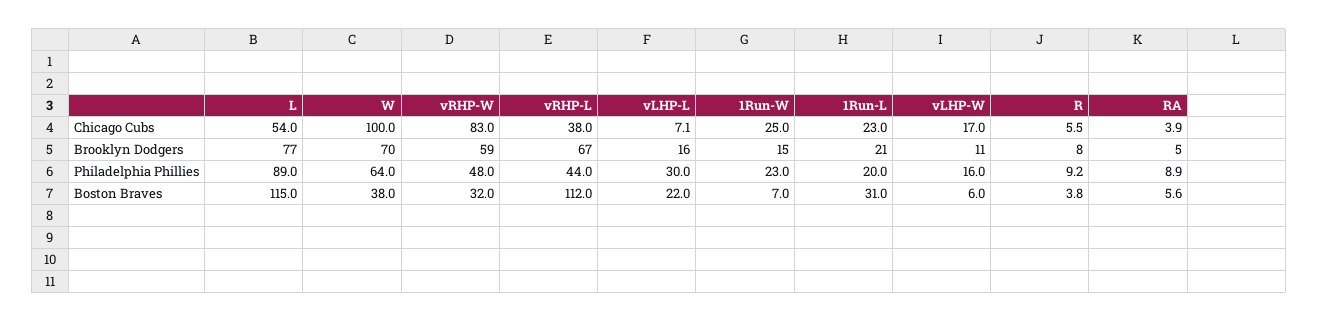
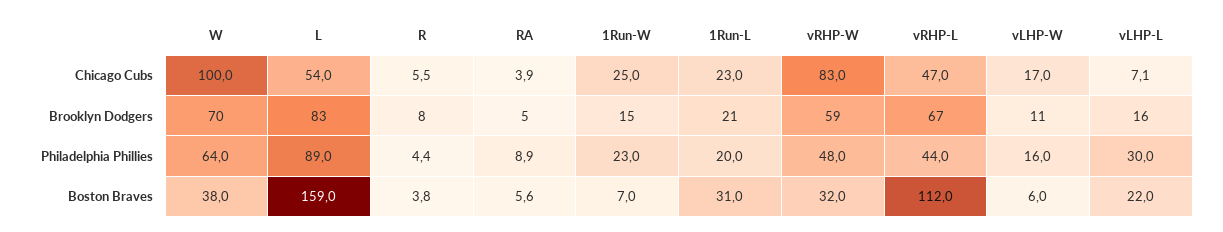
vRHP-L, Chicago Cubs: 38 -> 47
L, Brooklyn Dodgers: 77 -> 83
R, Philadelphia Phillies: 9.2 -> 4.4
L, Boston Braves: 115 -> 159

